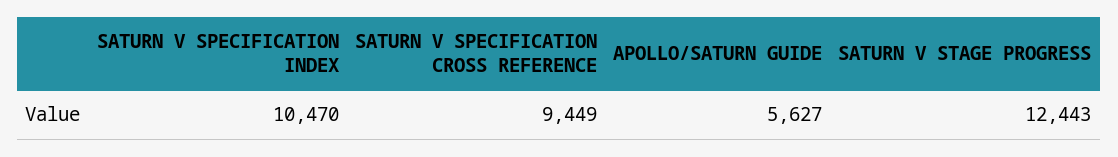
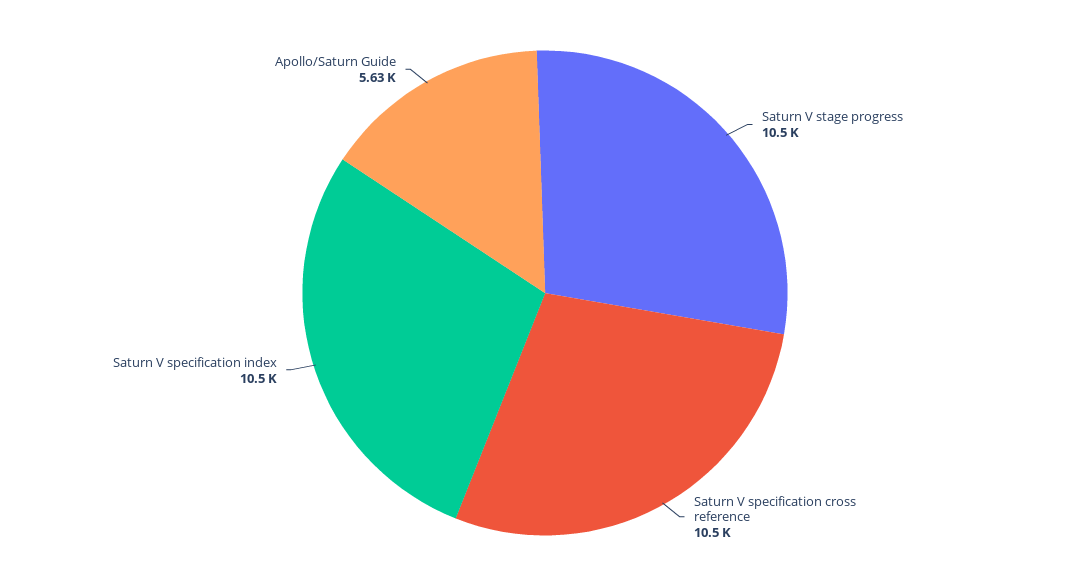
SATURN V SPECIFICATION CROSS REFERENCE: 9449 -> 10500
SATURN V STAGE PROGRESS: 12443 -> 10500

